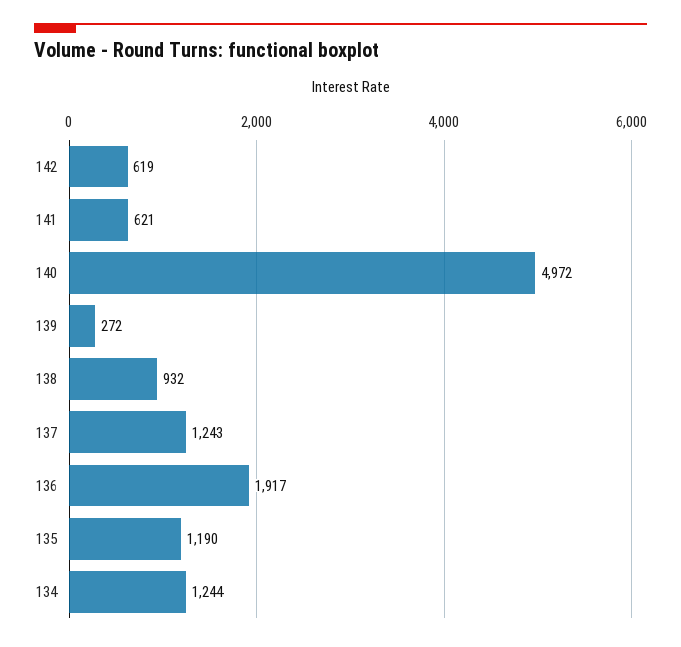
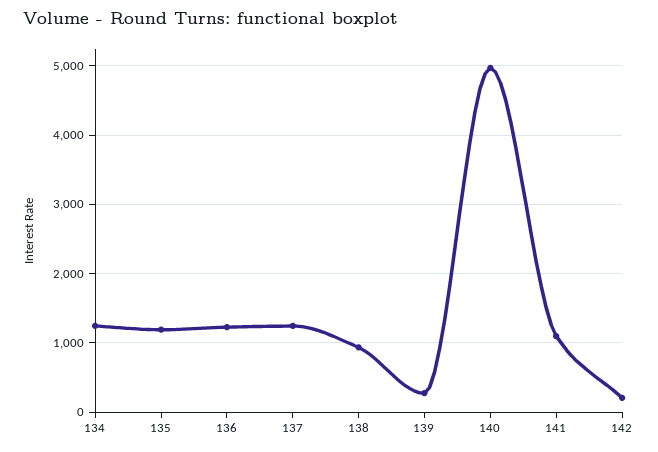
142: 619 -> 200
141: 621 -> 1100
136: 1917 -> 1200

